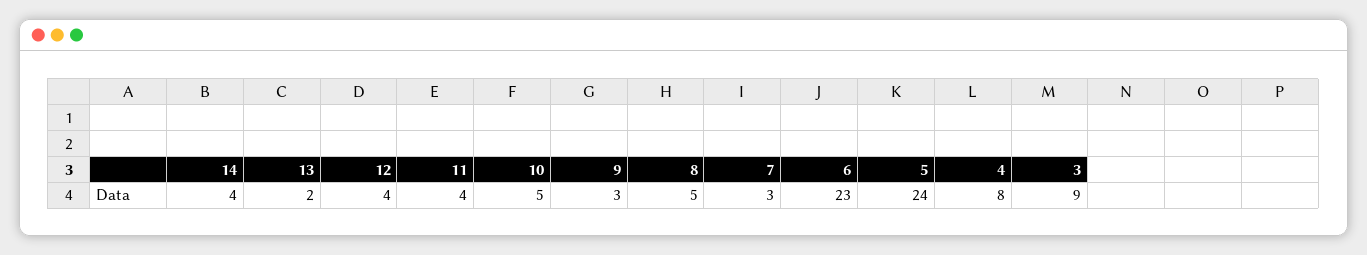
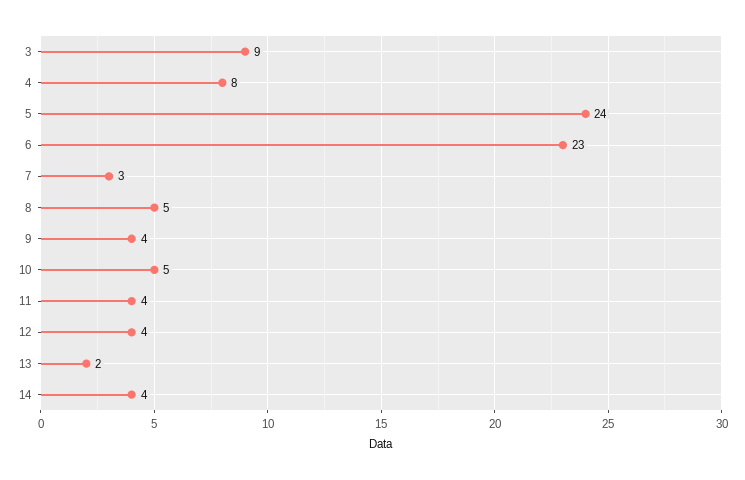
9: 3 -> 4

